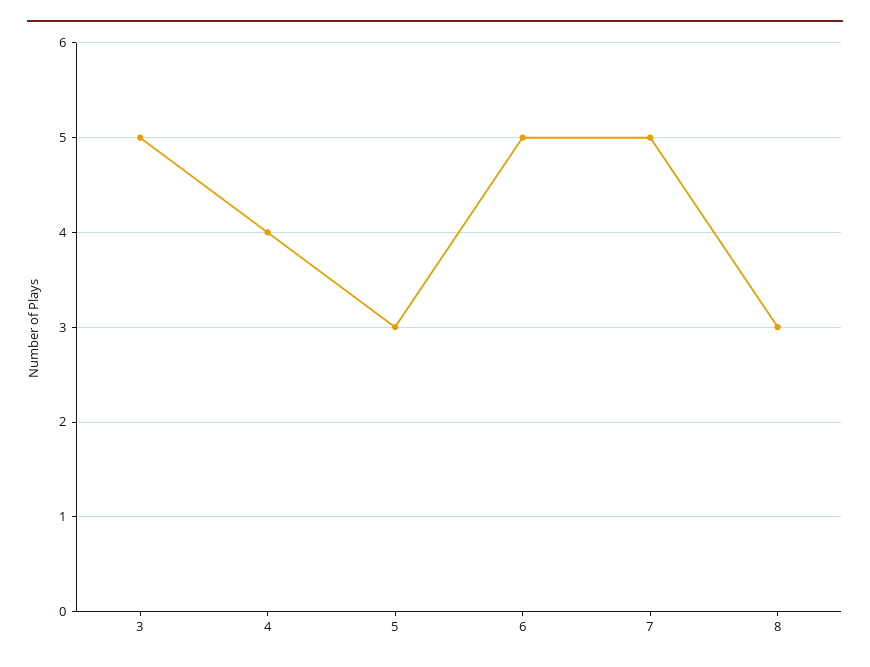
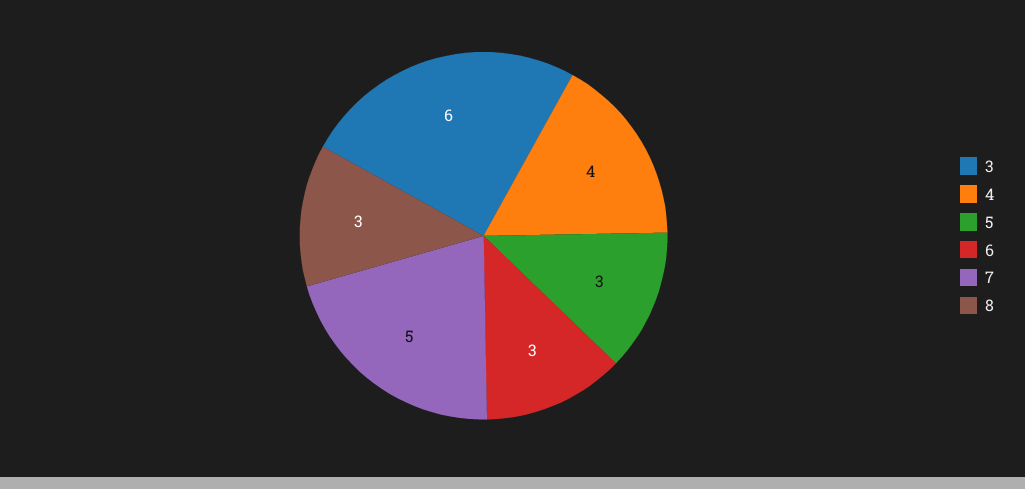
3: 5 -> 6
6: 5 -> 3

